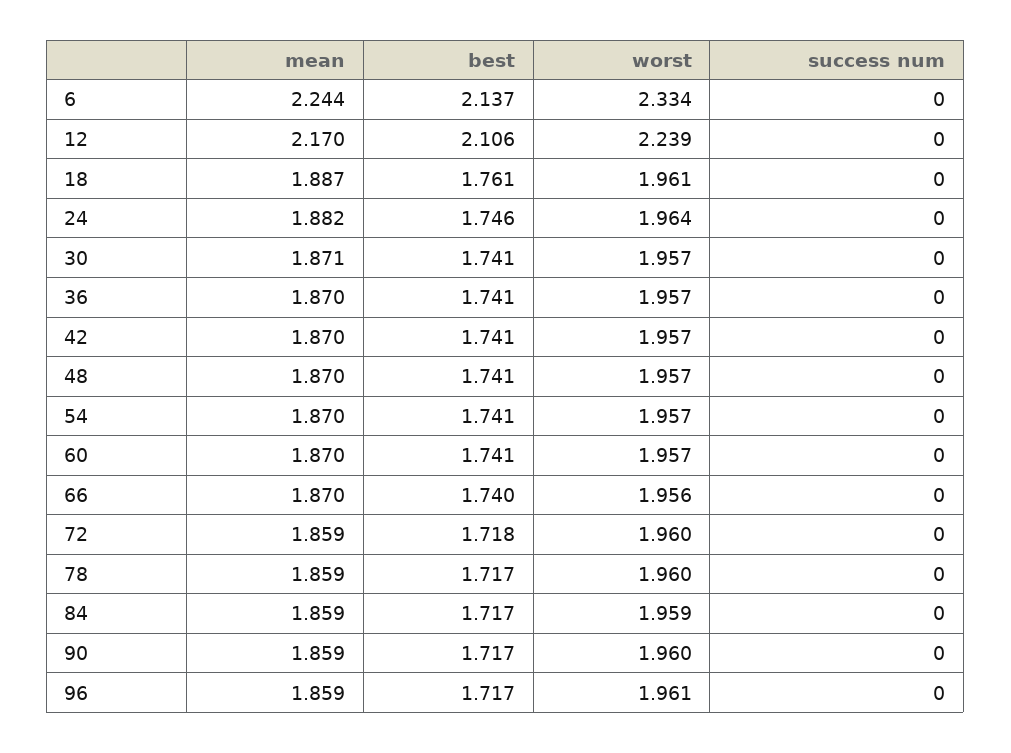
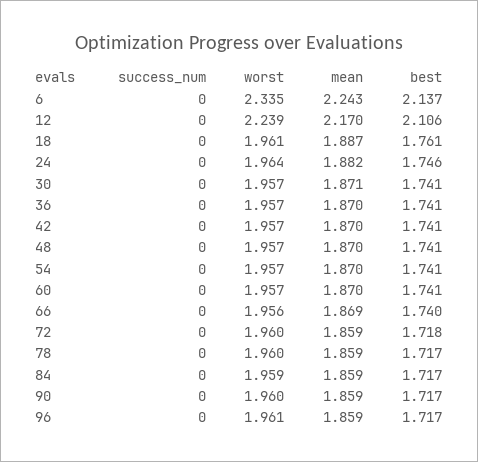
mean, 6: 2.244 -> 2.243
worst, 6: 2.334 -> 2.335
mean, 66: 1.87 -> 1.869

